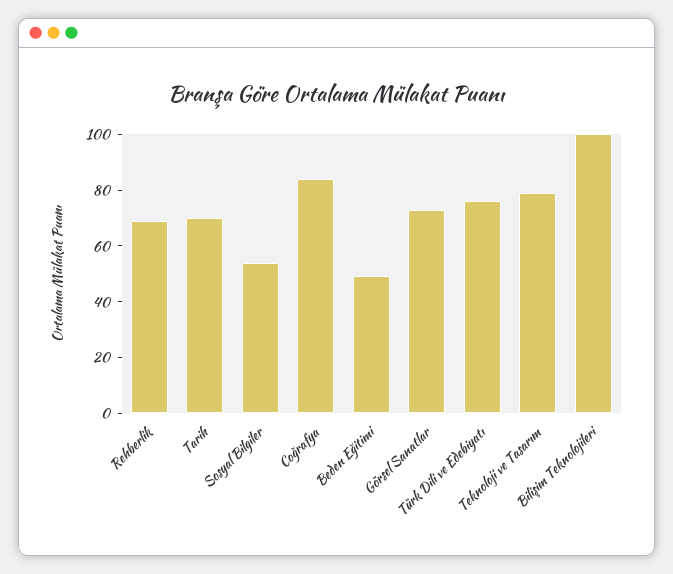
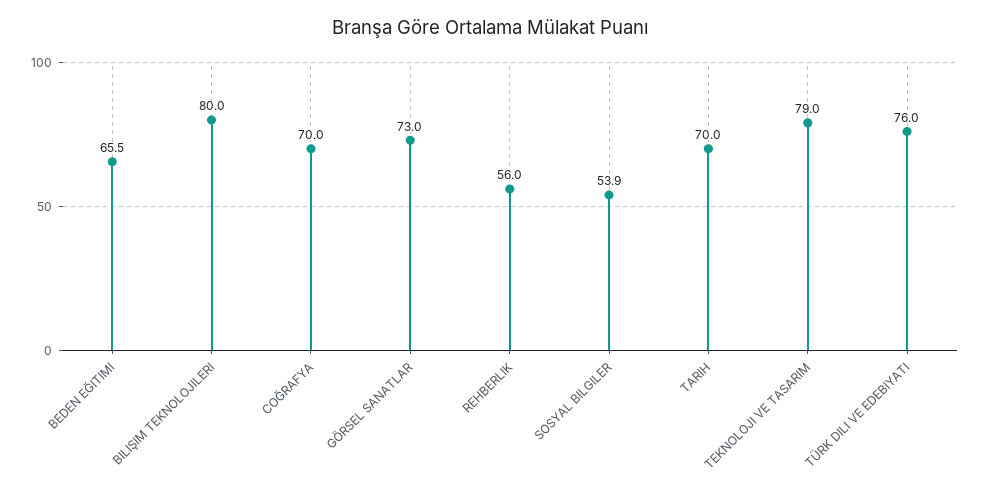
Rehberlik: 70 -> 56
Coğrafya: 85 -> 70
Beden Eğitimi: 50 -> 65.5
Bilişim Teknolojileri: 100 -> 80

